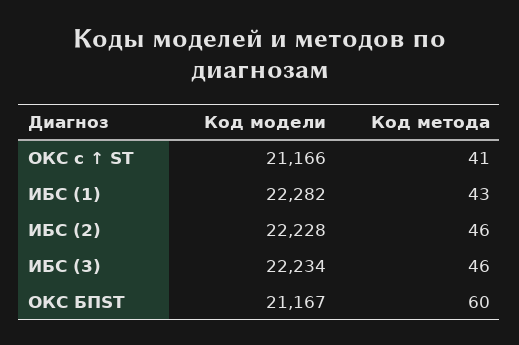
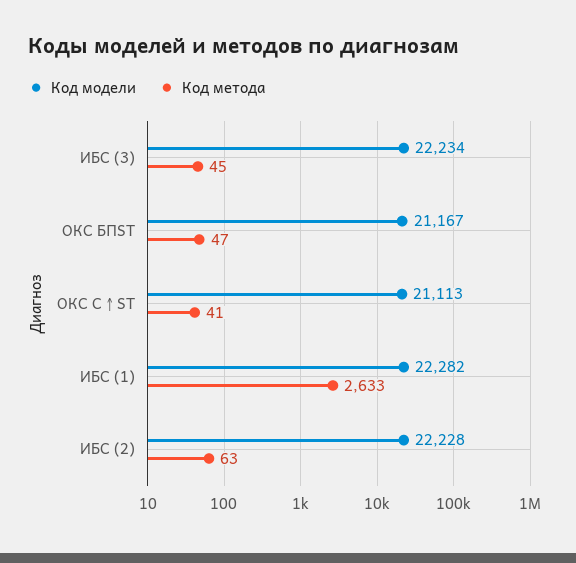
Код модели, ОКС с ↑ ST: 21166 -> 21113
Код метода, ИБС (1): 43 -> 2633
Код метода, ИБС (2): 46 -> 63
Код метода, ИБС (3): 46 -> 45
Код метода, ОКС БПST: 60 -> 47

